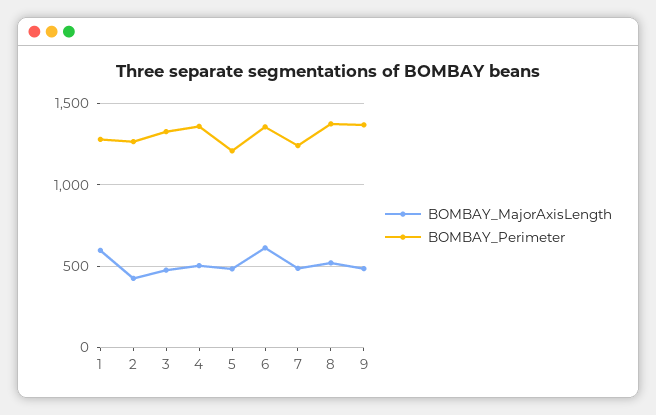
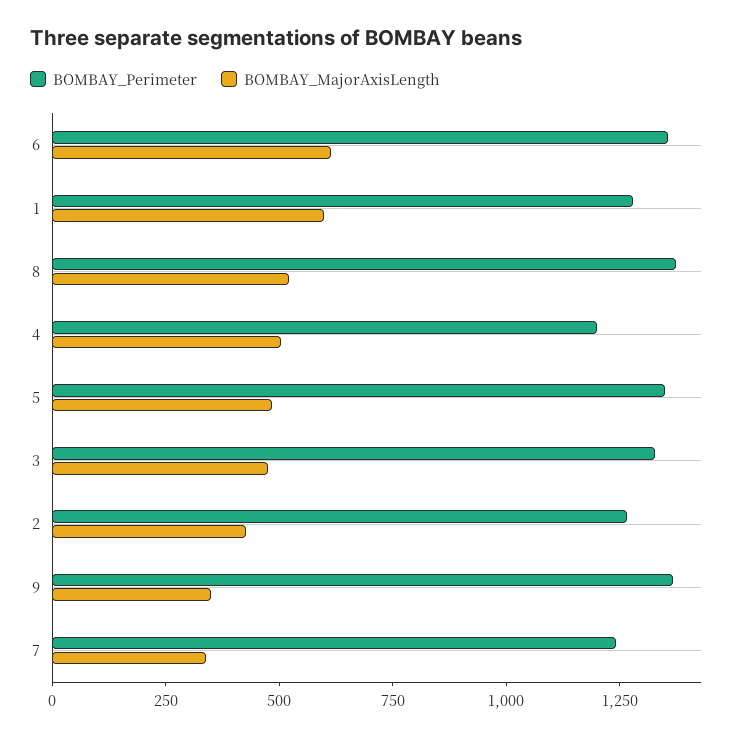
BOMBAY_Perimeter, 4: 1350 -> 1200
BOMBAY_Perimeter, 5: 1200 -> 1350
BOMBAY_MajorAxisLength, 7: 500 -> 350
BOMBAY_MajorAxisLength, 9: 500 -> 350

